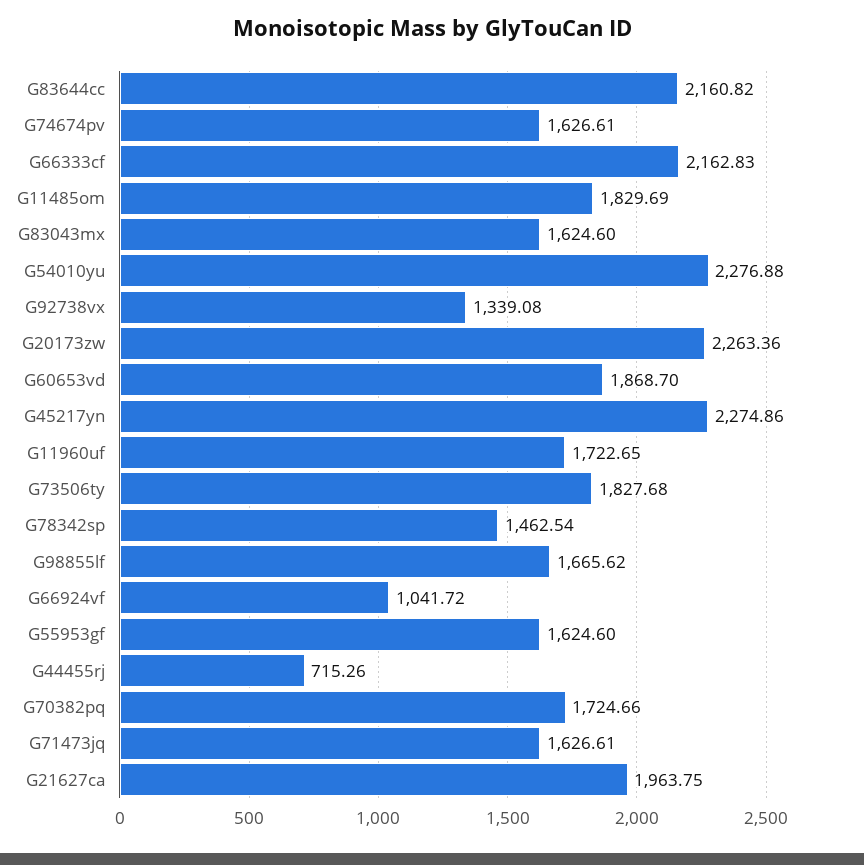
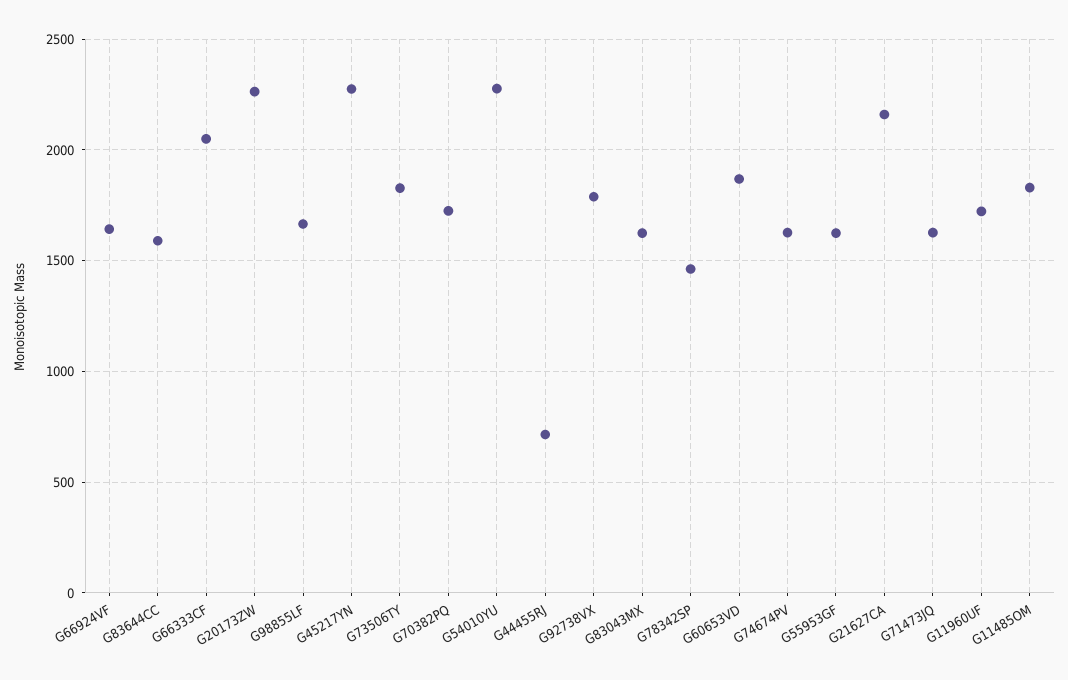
G83644cc: 2160.82 -> 1600
G66333cf: 2162.83 -> 2050
G92738vx: 1339.08 -> 1800
G66924vf: 1041.72 -> 1650
G21627ca: 1963.75 -> 2150

